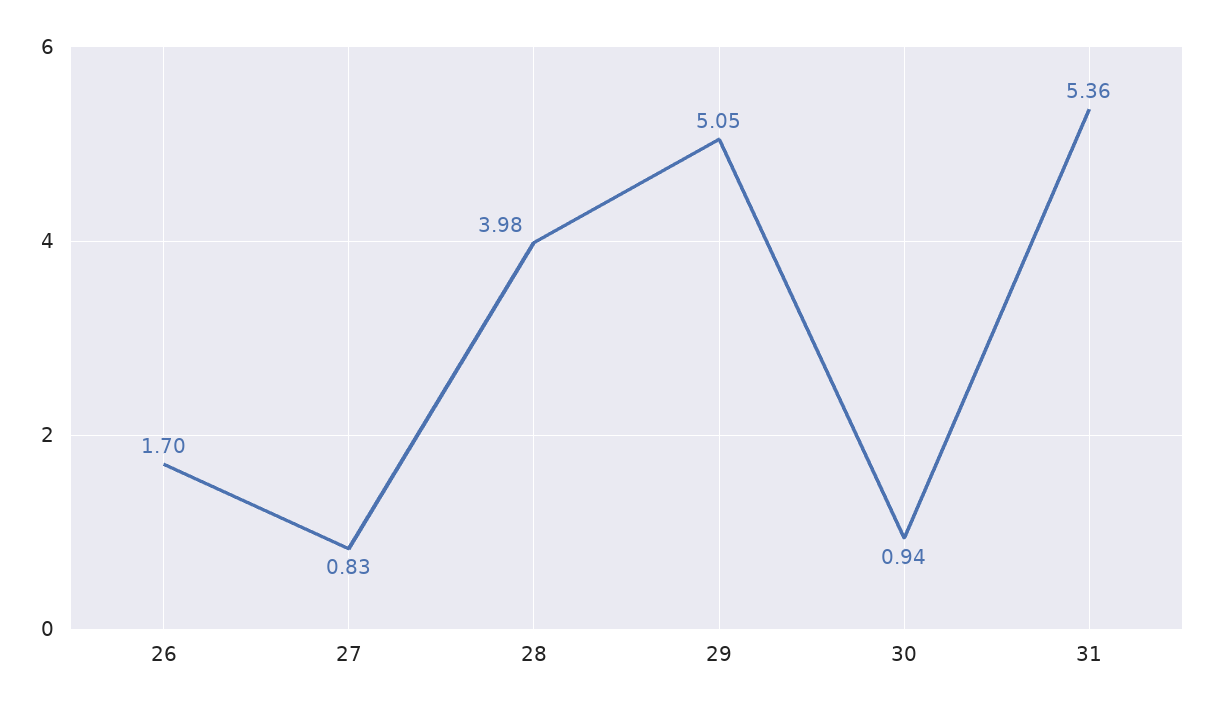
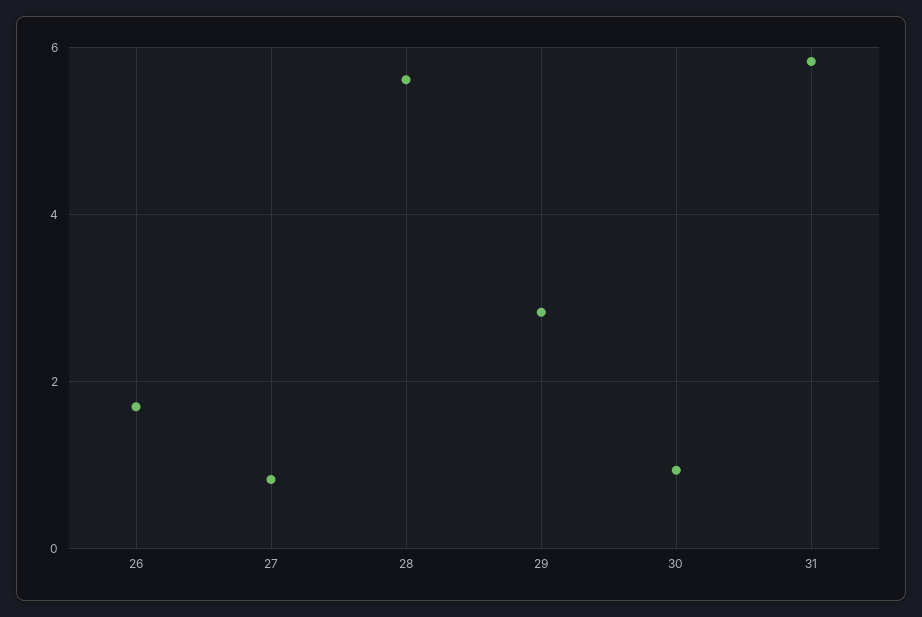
28: 3.98 -> 5.6
29: 5.05 -> 2.8
31: 5.36 -> 5.8

